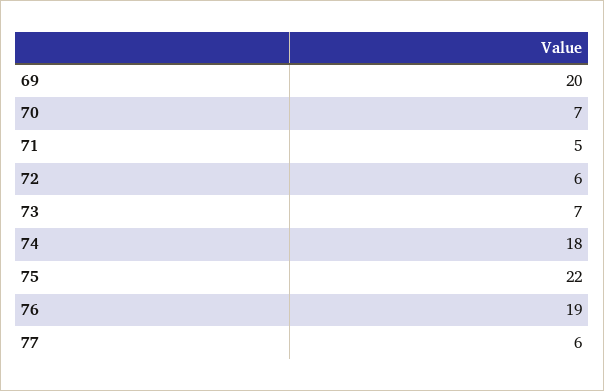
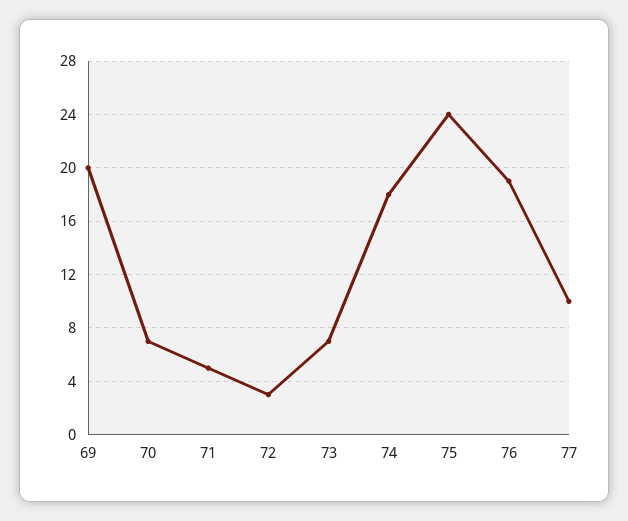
72: 6 -> 3
75: 22 -> 24
77: 6 -> 10

